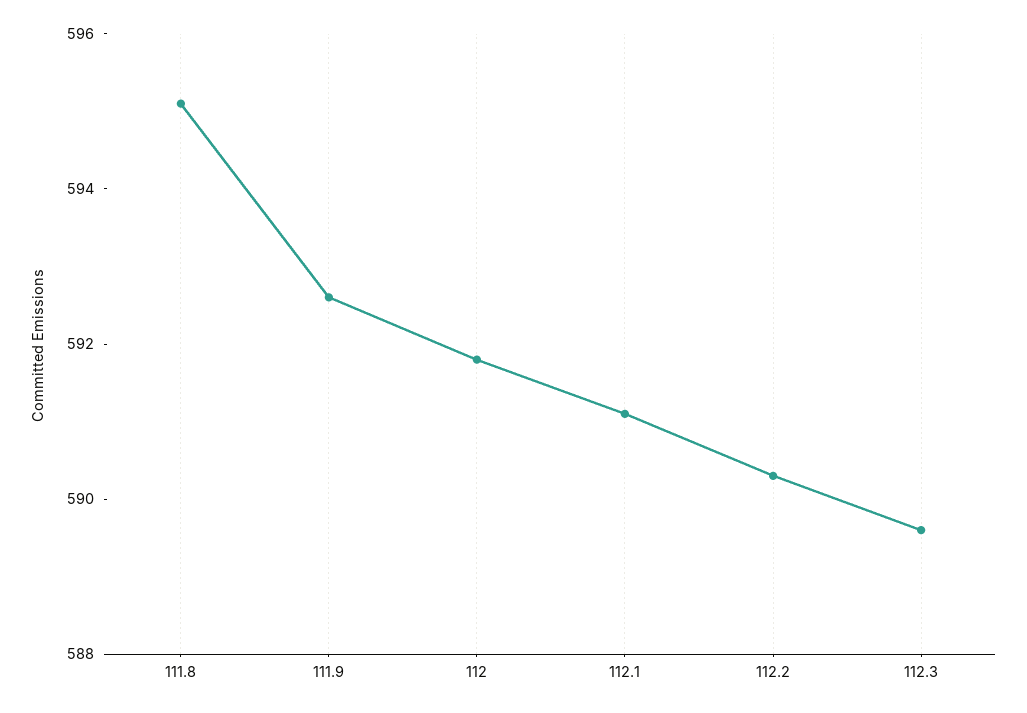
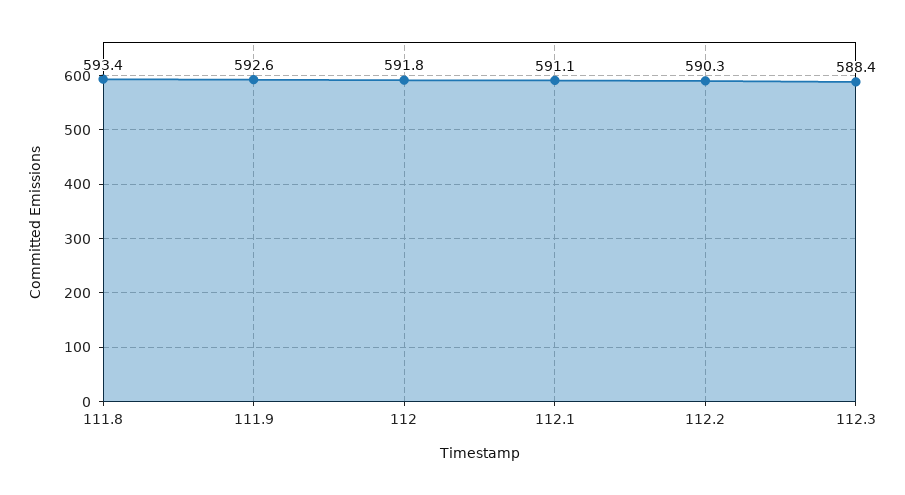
111.8: 595 -> 593.4
112.3: 589.5 -> 588.4

